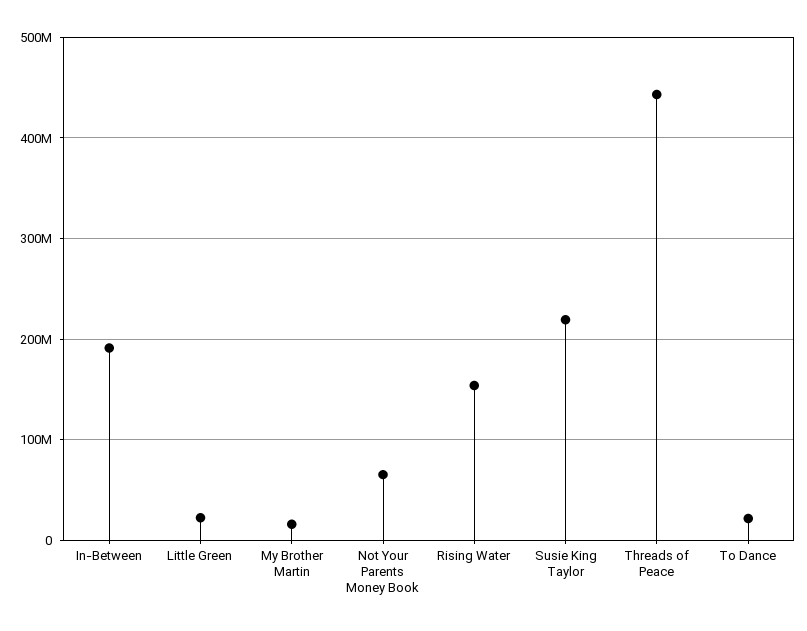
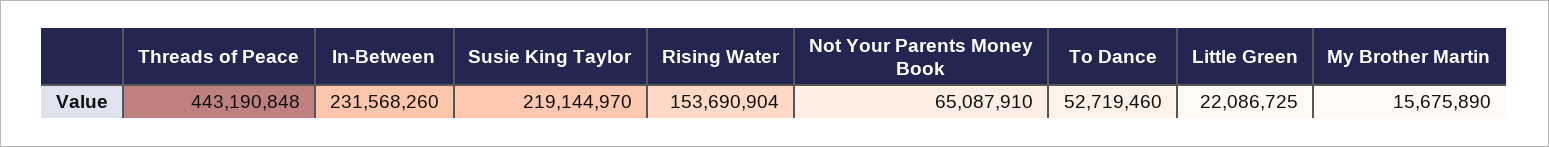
In-Between: 190000000 -> 231568260
To Dance: 20000000 -> 52719460

